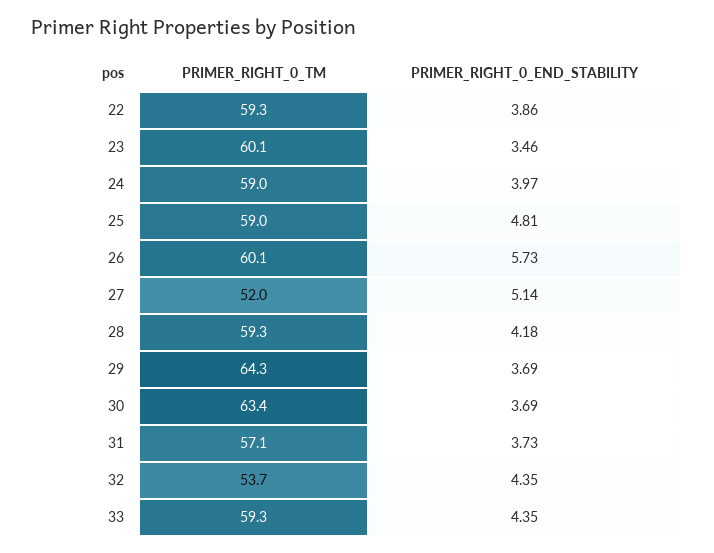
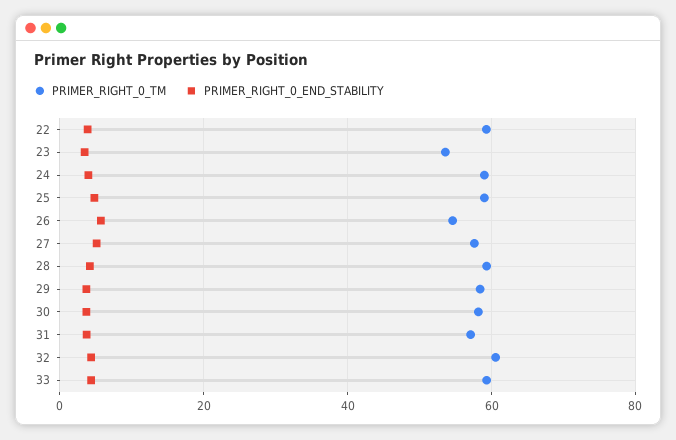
PRIMER_RIGHT_0_TM, 23: 60.1 -> 54
PRIMER_RIGHT_0_TM, 26: 60.1 -> 54
PRIMER_RIGHT_0_TM, 27: 52 -> 58
PRIMER_RIGHT_0_TM, 29: 64.3 -> 58
PRIMER_RIGHT_0_TM, 30: 63.4 -> 58
PRIMER_RIGHT_0_TM, 32: 53.7 -> 60

